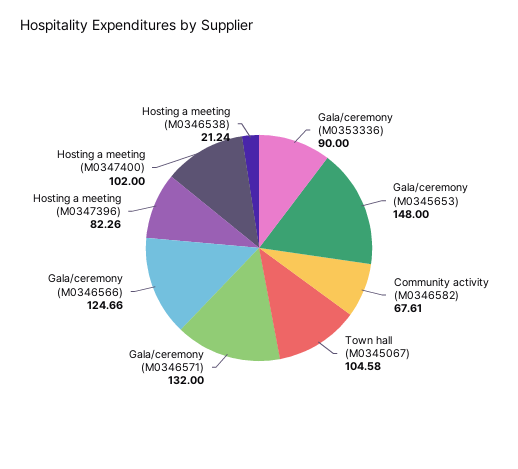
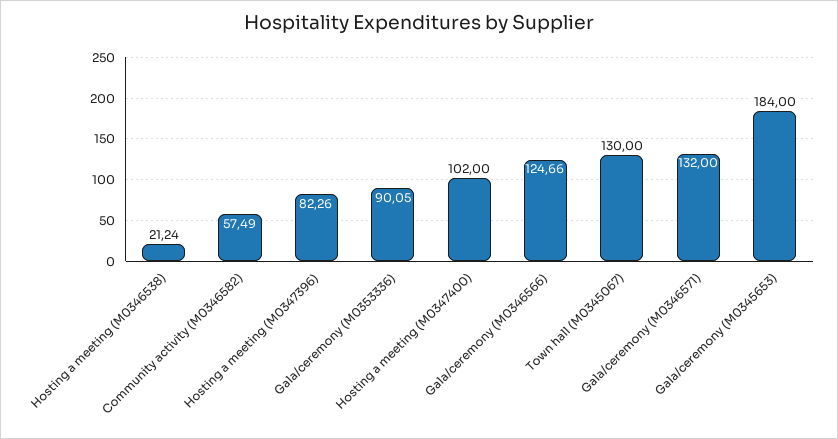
Gala/ceremony (M0353336): 90 -> 90.05
Gala/ceremony (M0345653): 148 -> 184
Community activity (M0346582): 67.61 -> 57.49
Town hall (M0345067): 104.58 -> 130

